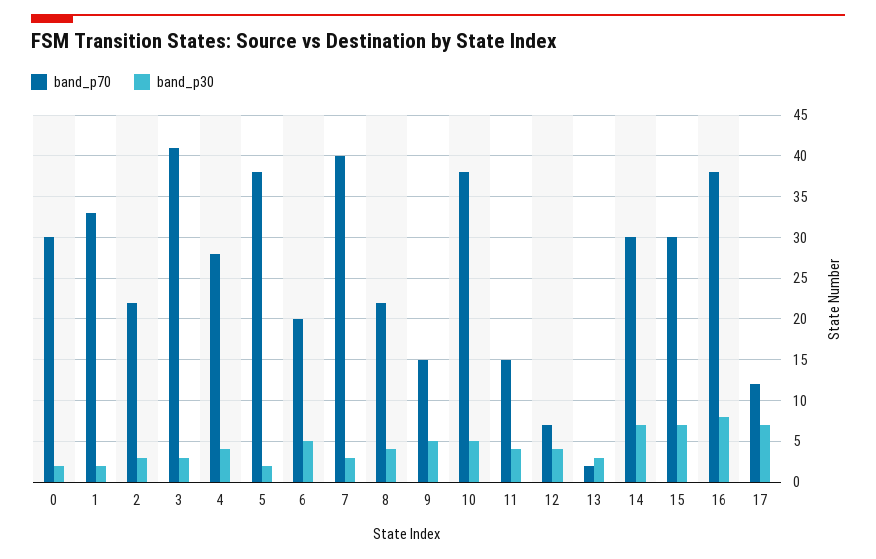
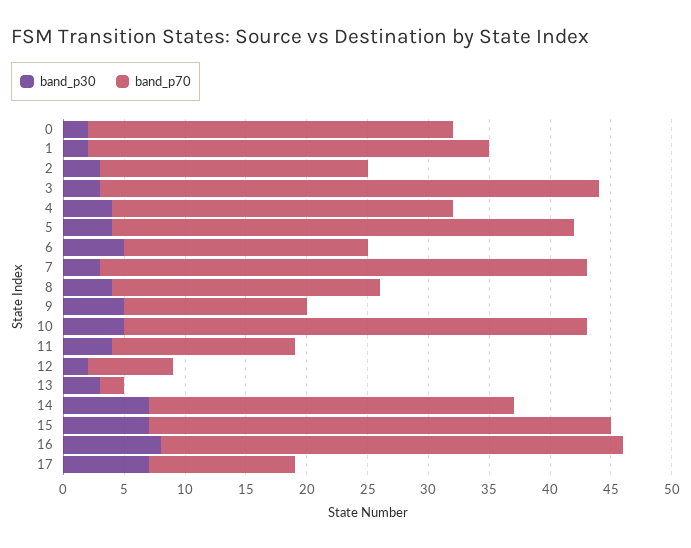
band_p30, 5: 2 -> 4
band_p30, 12: 4 -> 2
band_p70, 15: 30 -> 38

